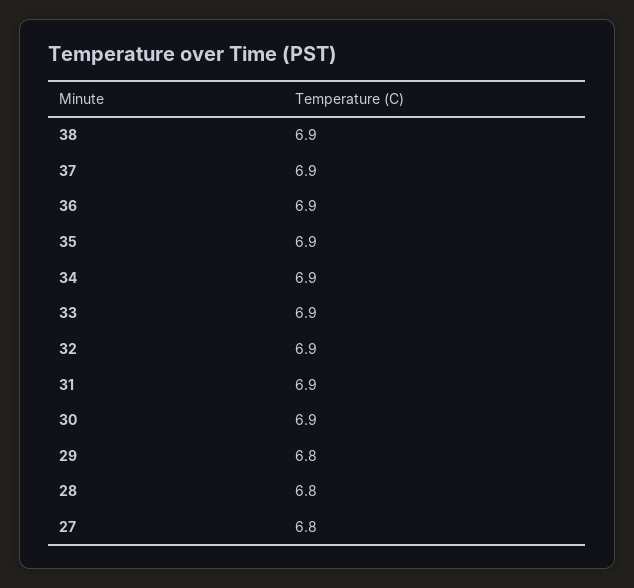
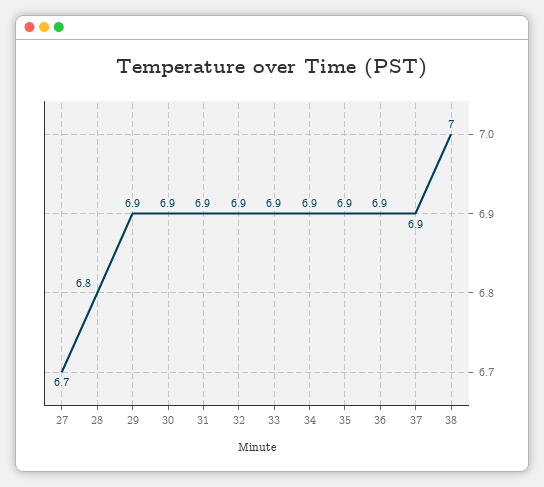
38: 6.9 -> 7
29: 6.8 -> 6.9
27: 6.8 -> 6.7

